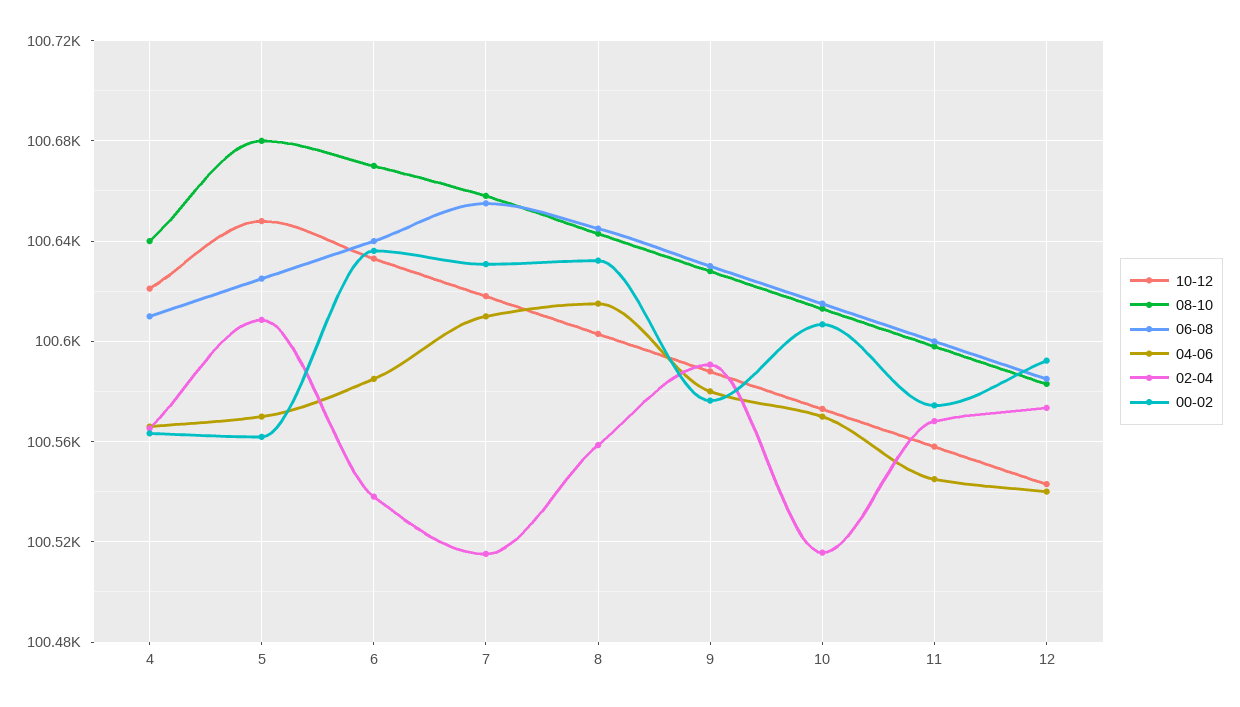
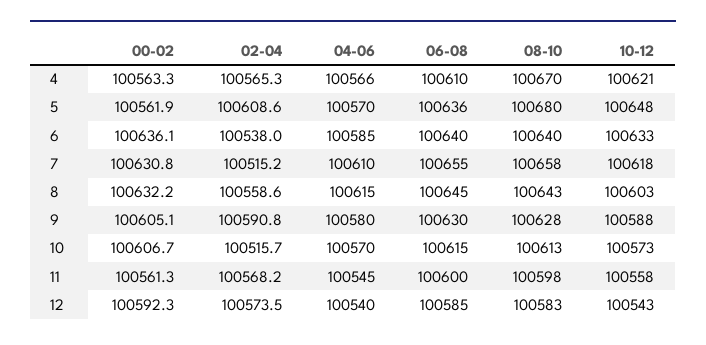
08-10, 4: 100640 -> 100670
06-08, 5: 100625 -> 100636
08-10, 6: 100670 -> 100640
00-02, 9: 100575 -> 100605.1
00-02, 11: 100575 -> 100561.3

